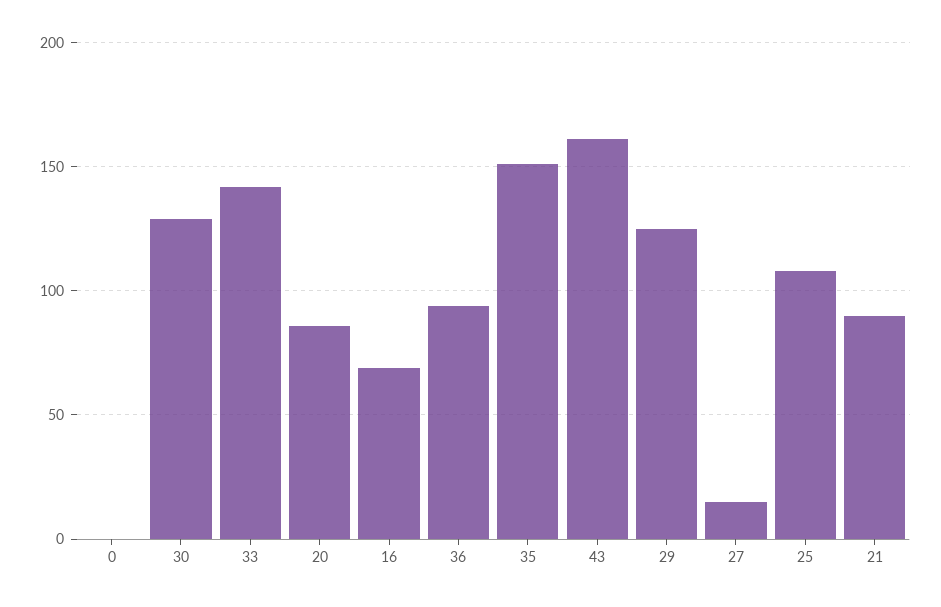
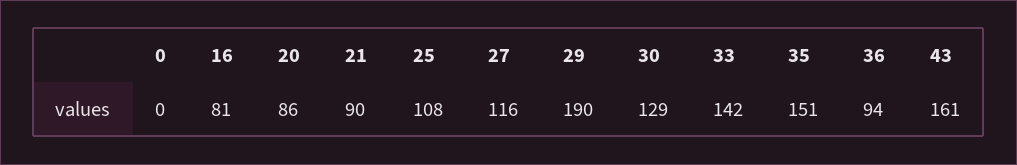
16: 70 -> 81
29: 125 -> 190
27: 15 -> 116

